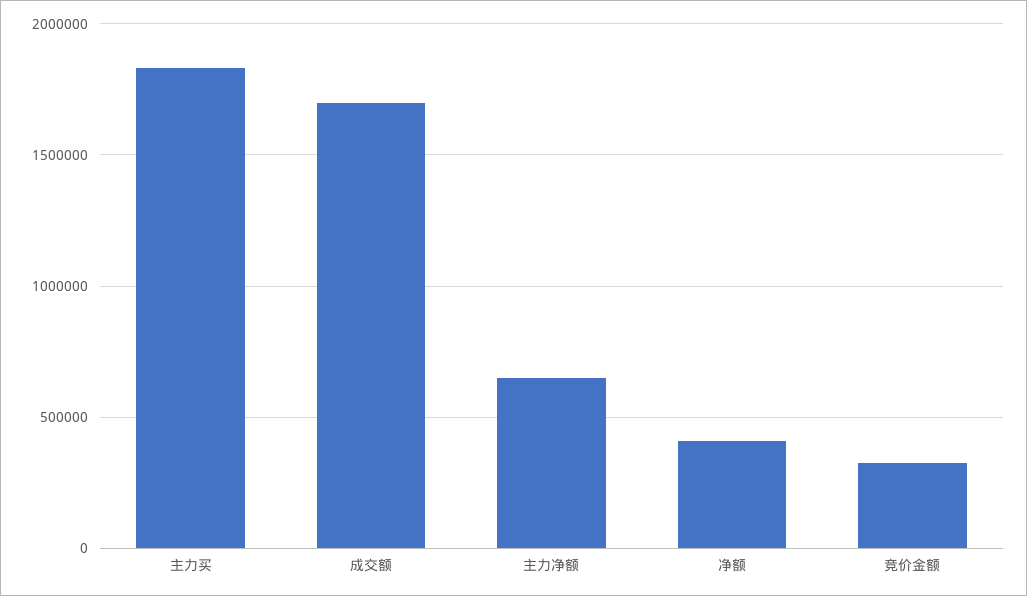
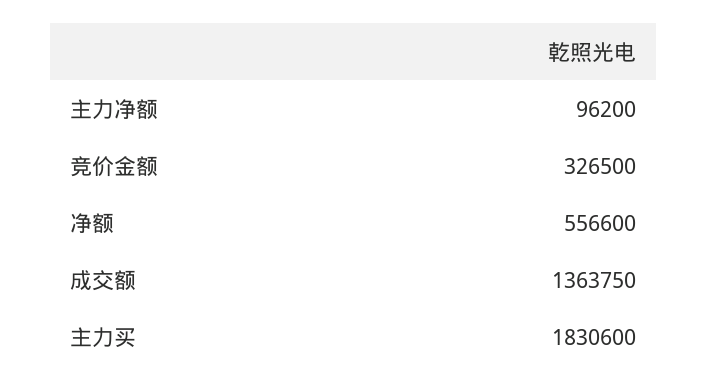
成交额: 1700000 -> 1363750
主力净额: 650000 -> 96200
净额: 400000 -> 556600

